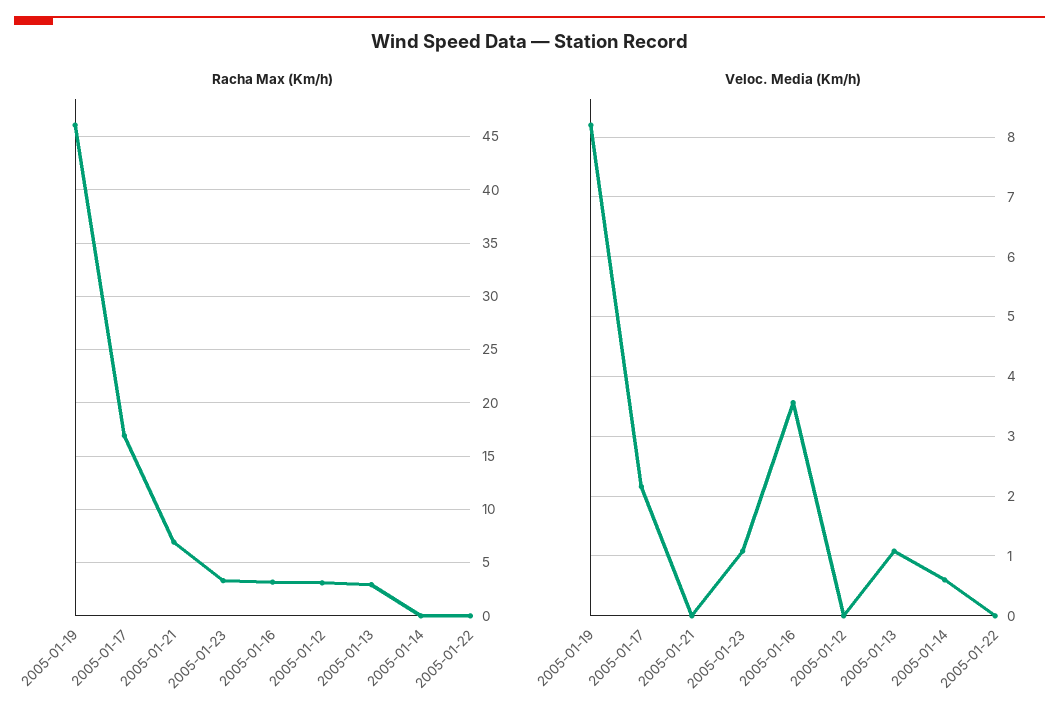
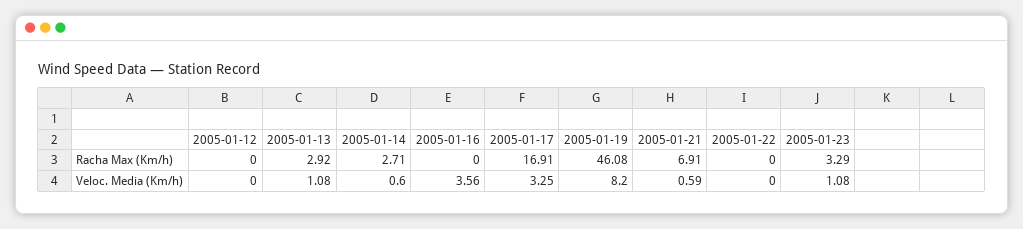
Racha Max (Km/h), 2005-01-16: 3 -> 0
Racha Max (Km/h), 2005-01-12: 3 -> 0
Racha Max (Km/h), 2005-01-14: 0 -> 2.71
Veloc. Media (Km/h), 2005-01-17: 2.2 -> 3.25
Veloc. Media (Km/h), 2005-01-21: 0 -> 0.59

